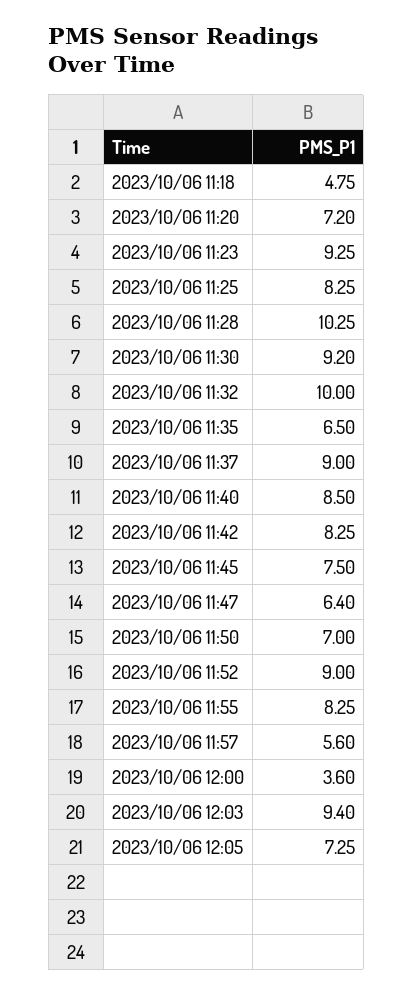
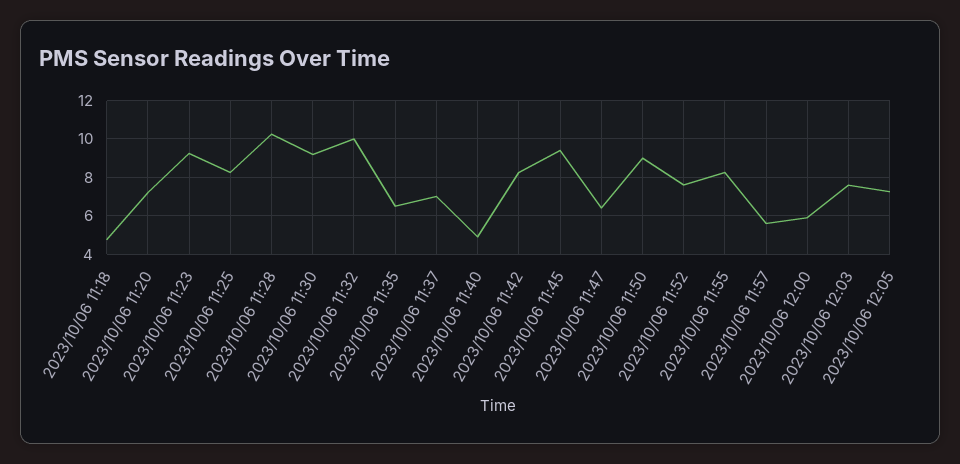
2023/10/06 11:37: 9 -> 7
2023/10/06 11:40: 8.5 -> 5
2023/10/06 11:45: 7.5 -> 9.5
2023/10/06 11:50: 7 -> 9
2023/10/06 11:52: 9 -> 7.5
2023/10/06 12:00: 3.6 -> 6
2023/10/06 12:03: 9.4 -> 7.5

